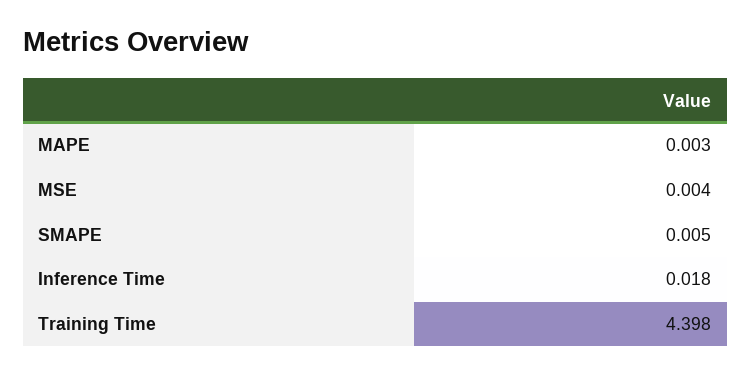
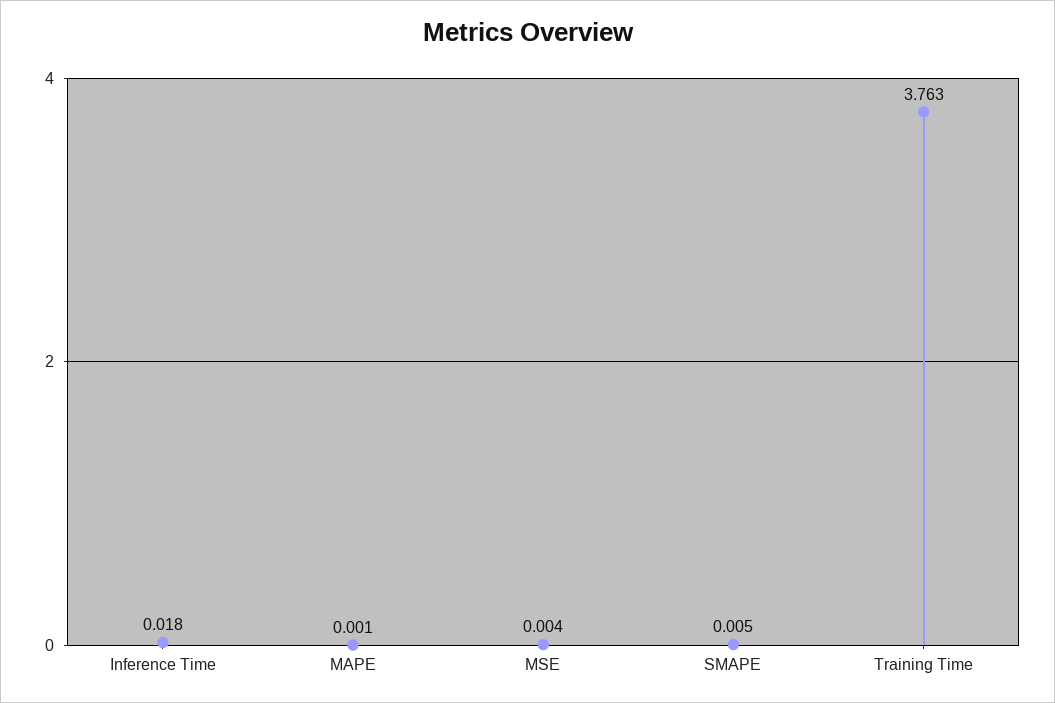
MAPE: 0.003 -> 0.001
Training Time: 4.398 -> 3.763

